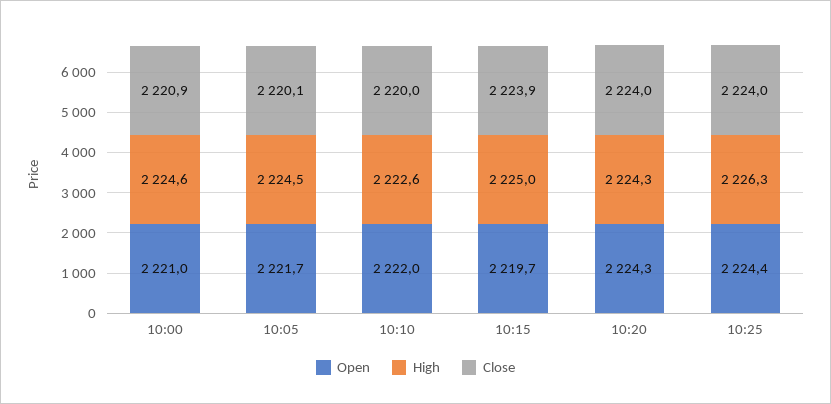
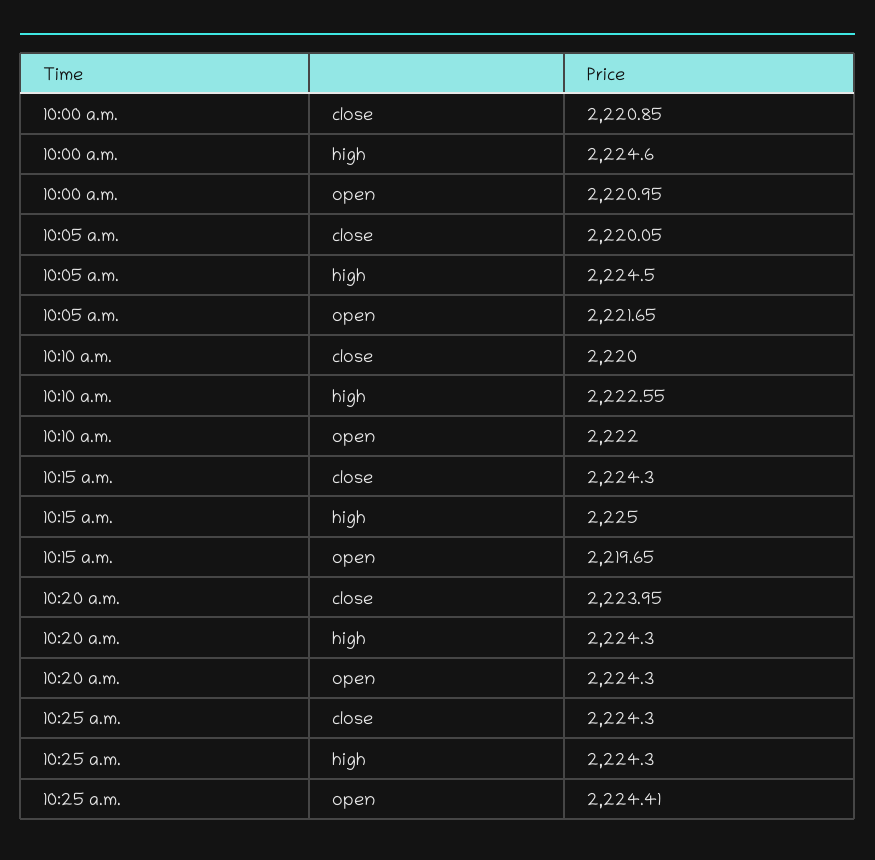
Close, 10:15: 2223.9 -> 2224.3
High, 10:25: 2226.3 -> 2224.3
Close, 10:25: 2224 -> 2224.3

